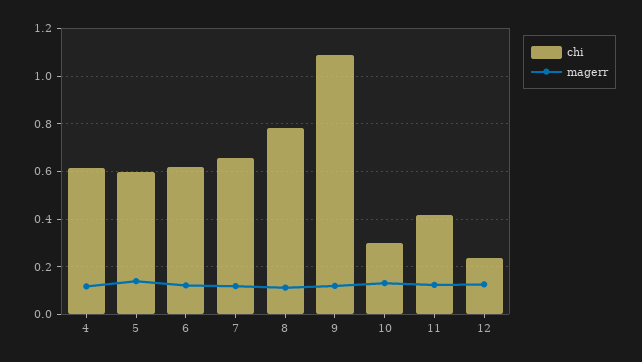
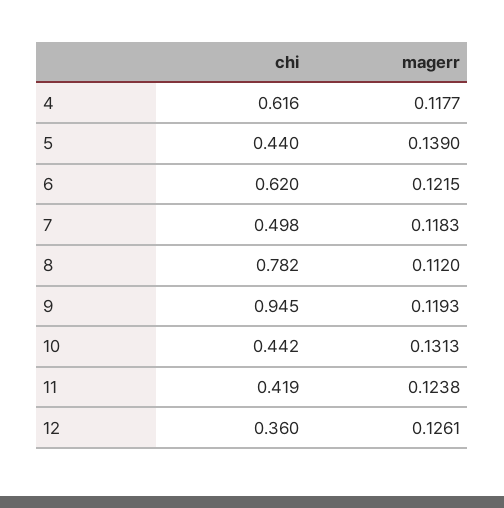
chi, 5: 0.6 -> 0.44
chi, 7: 0.65 -> 0.498
chi, 9: 1.1 -> 0.945
chi, 10: 0.3 -> 0.442
chi, 12: 0.25 -> 0.36

